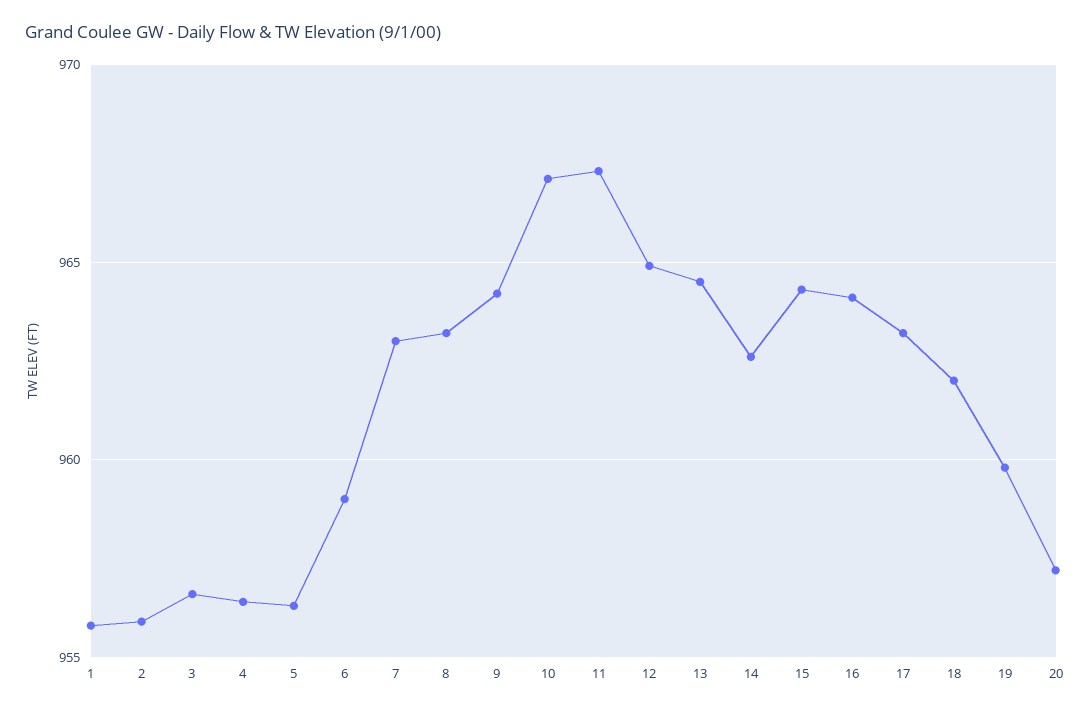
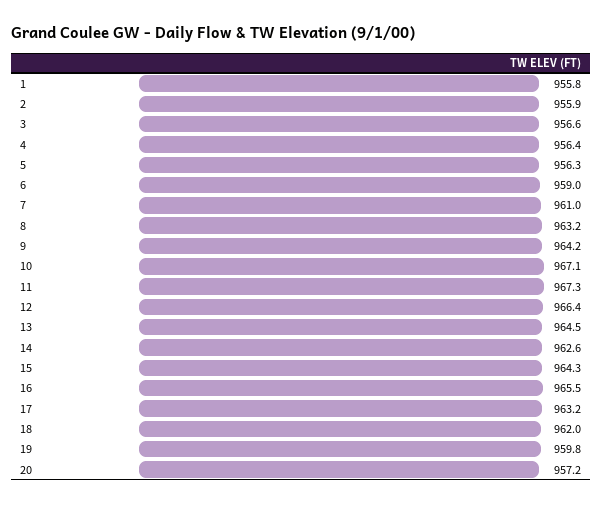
7: 963 -> 961
12: 965 -> 966.4
16: 964 -> 965.5

